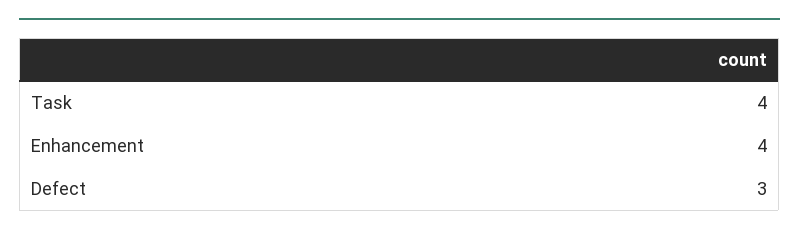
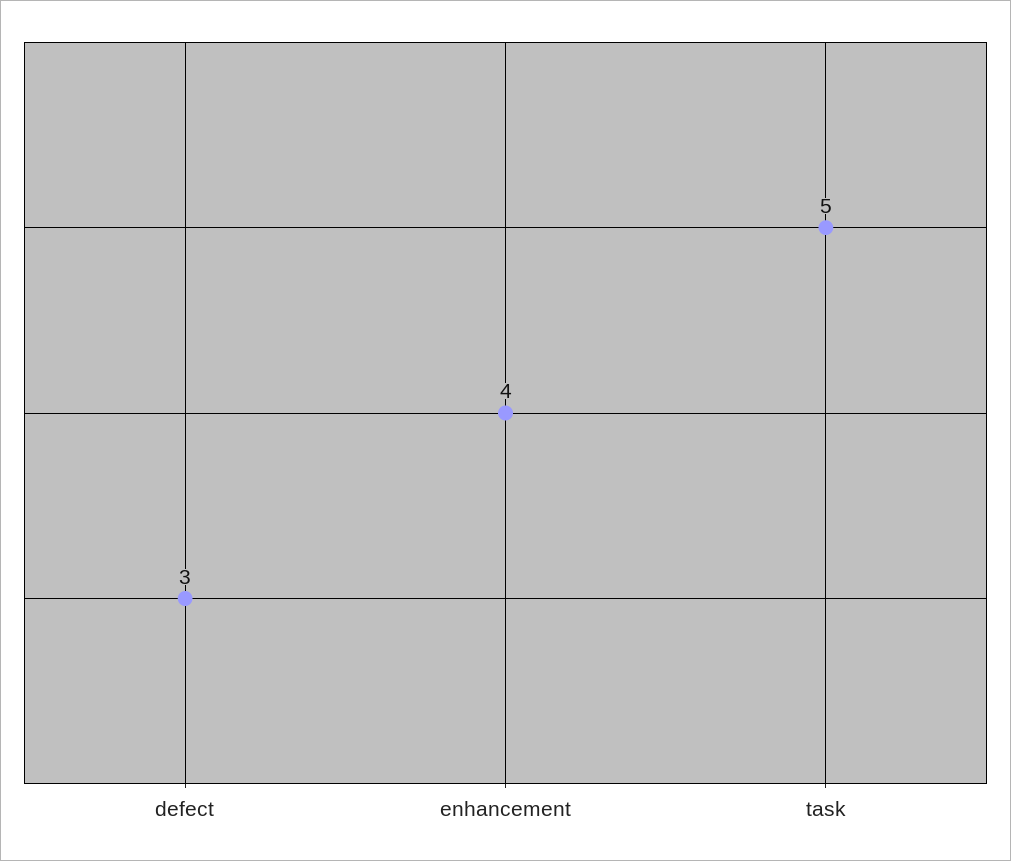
Task: 4 -> 5

